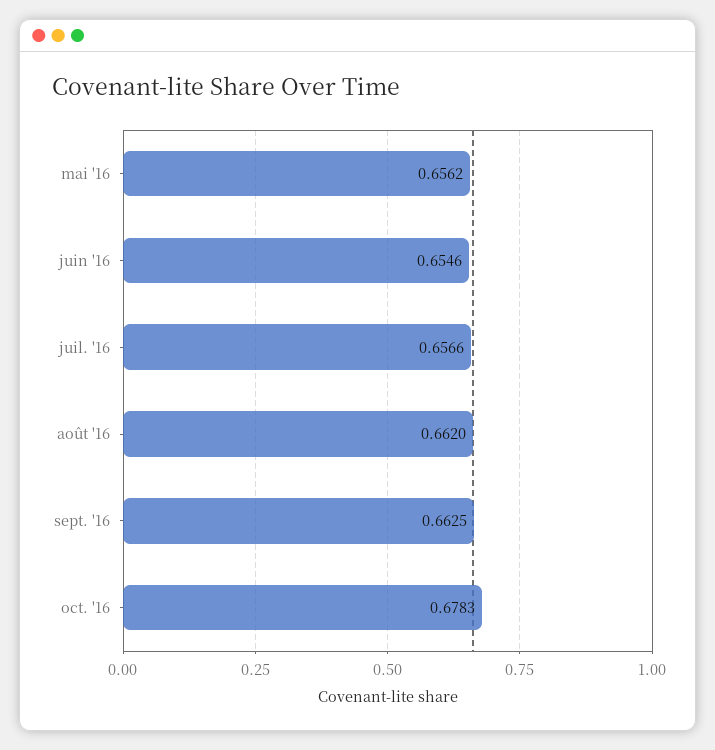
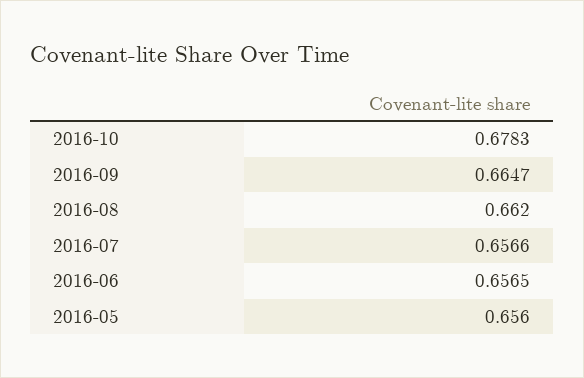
mai '16: 0.6562 -> 0.656
juin '16: 0.6546 -> 0.6565
sept. '16: 0.6625 -> 0.6647

